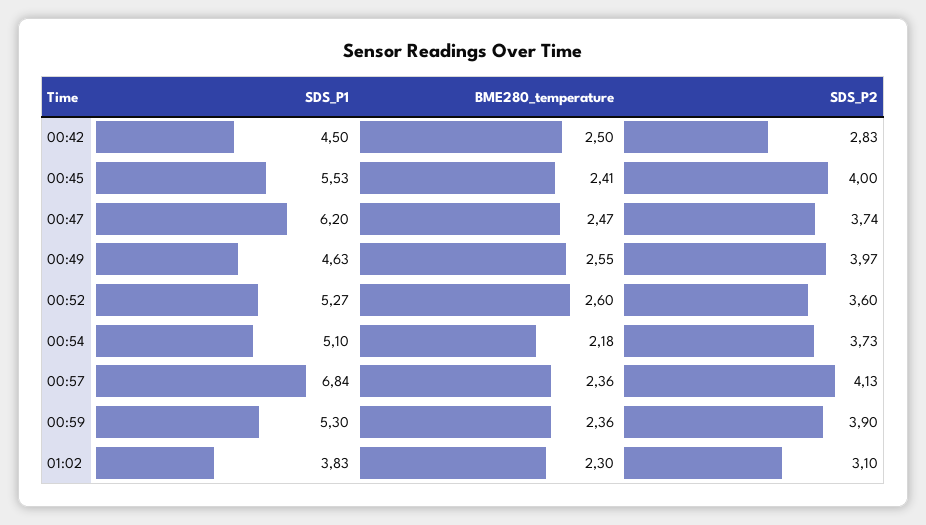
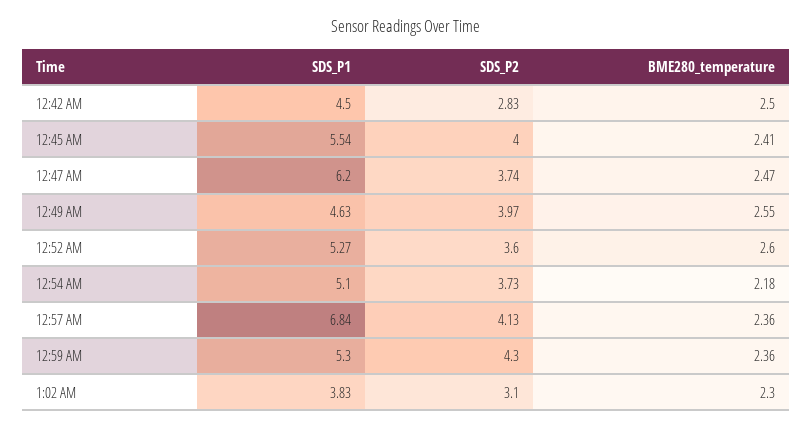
SDS_P1, 00:45: 5.53 -> 5.54
SDS_P2, 00:59: 3.9 -> 4.3

